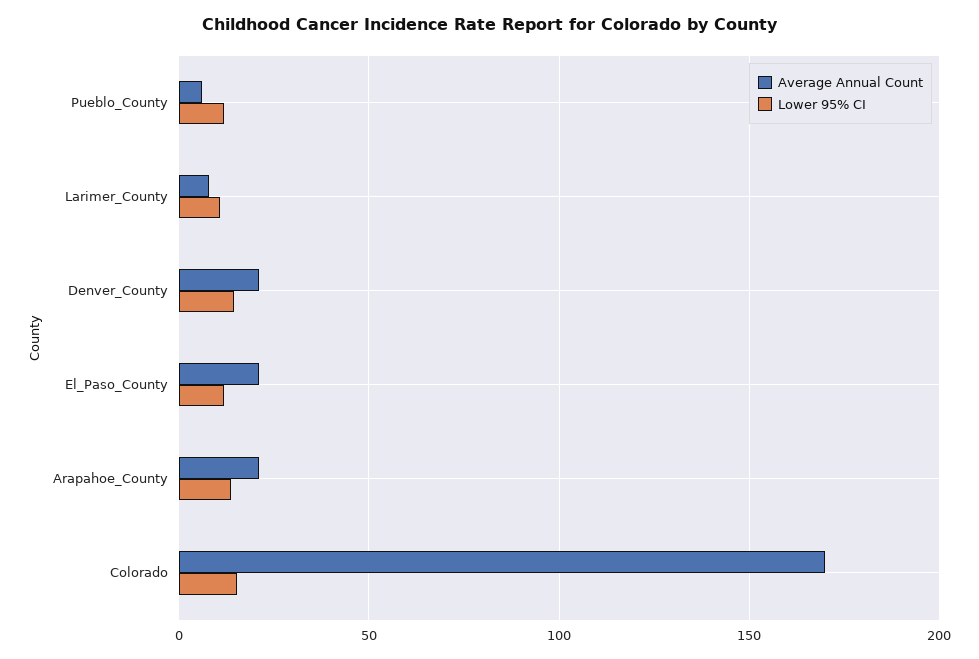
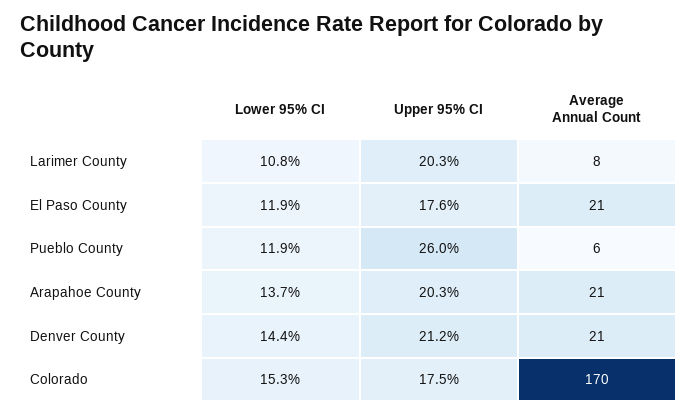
Upper 95% CI, Larimer_County: none -> 20.3
Upper 95% CI, El_Paso_County: none -> 17.6
Upper 95% CI, Pueblo_County: none -> 26
Upper 95% CI, Arapahoe_County: none -> 20.3
Upper 95% CI, Denver_County: none -> 21.2
Upper 95% CI, Colorado: none -> 17.5

